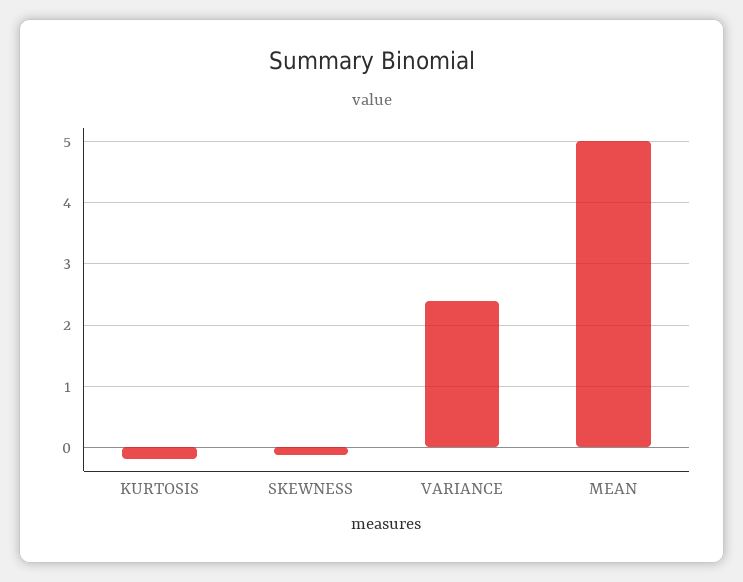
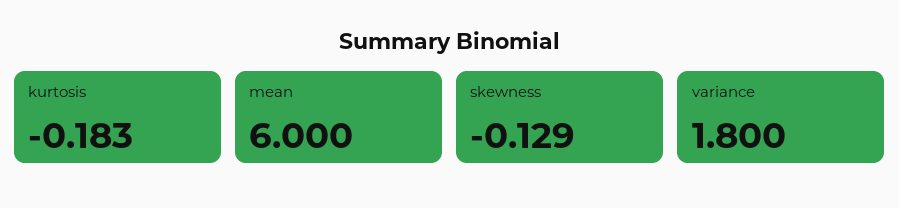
VARIANCE: 2.4 -> 1.8
MEAN: 5 -> 6

